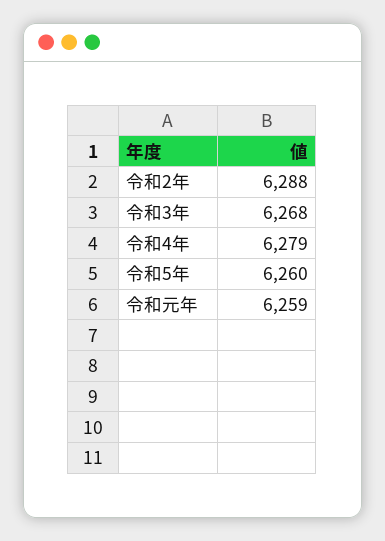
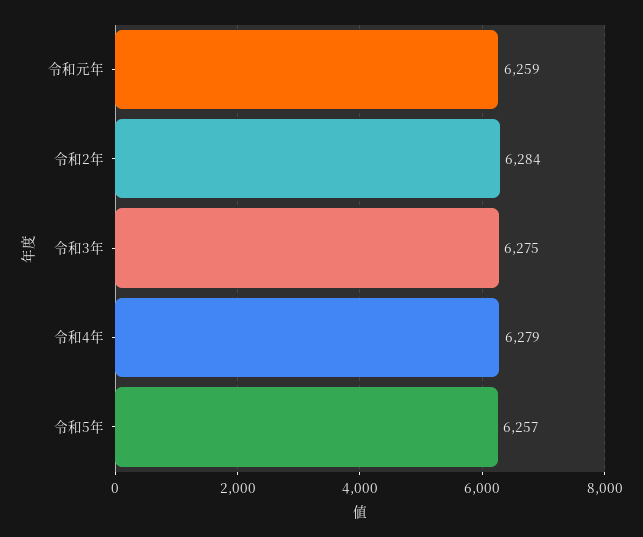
令和2年: 6288 -> 6284
令和3年: 6268 -> 6275
令和5年: 6260 -> 6257

